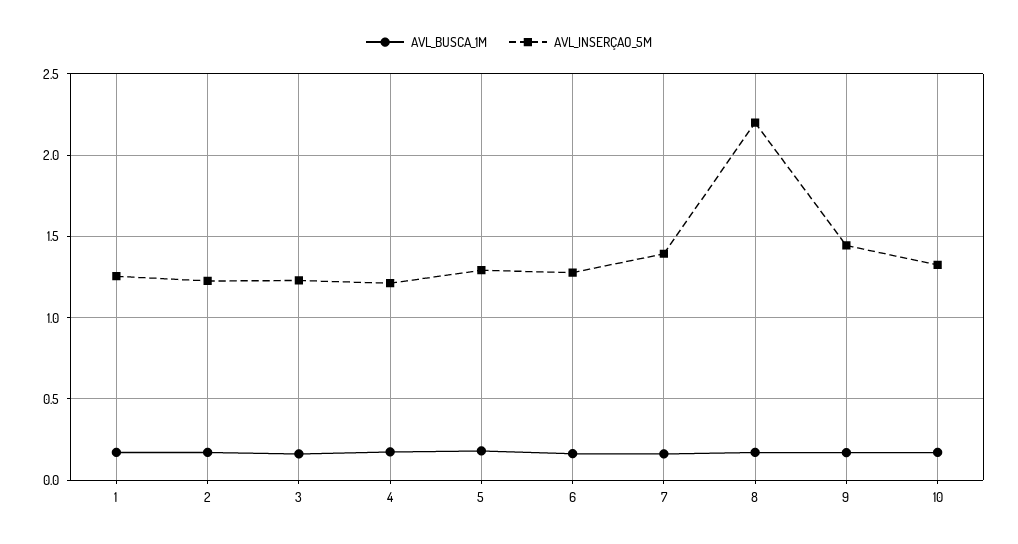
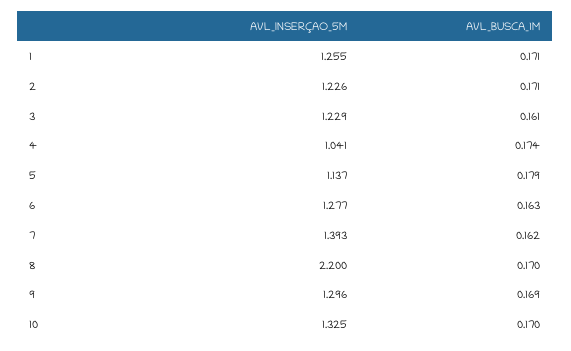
AVL_INSERÇAO_5M, 4: 1.2 -> 1.041
AVL_INSERÇAO_5M, 5: 1.3 -> 1.137
AVL_INSERÇAO_5M, 9: 1.45 -> 1.296

